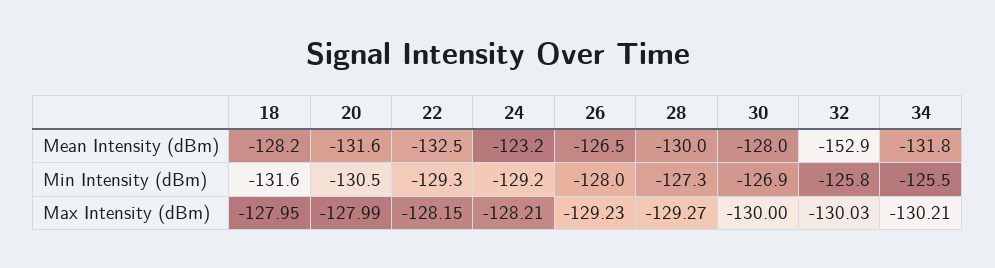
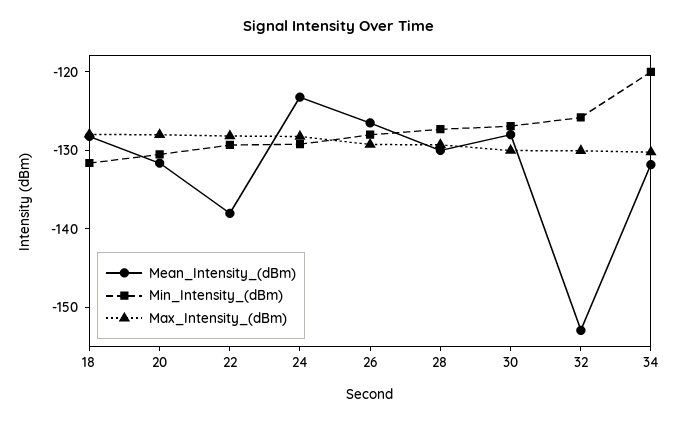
Mean Intensity (dBm), 22: -132.5 -> -138
Min Intensity (dBm), 34: -125.5 -> -120

